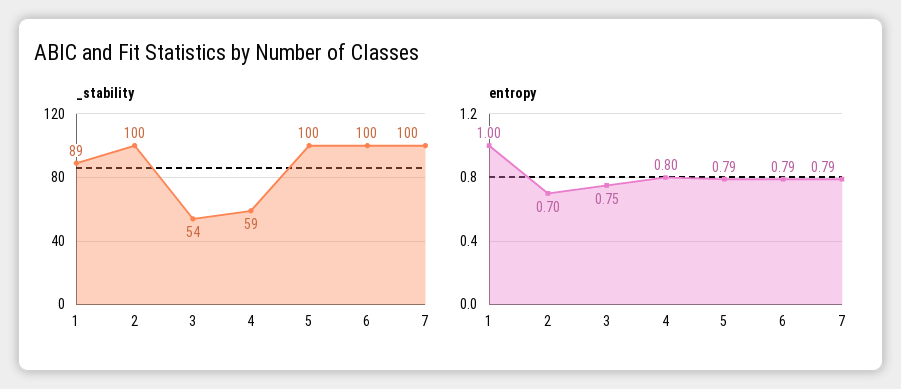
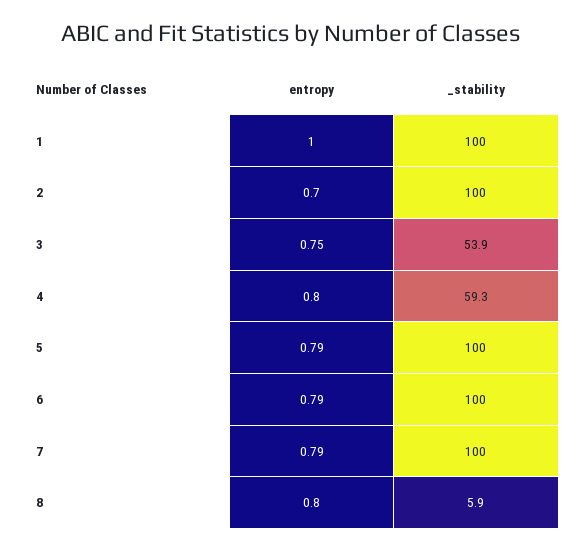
_stability, 1: 89 -> 100
entropy, 8: none -> 0.8
_stability, 8: none -> 5.9

